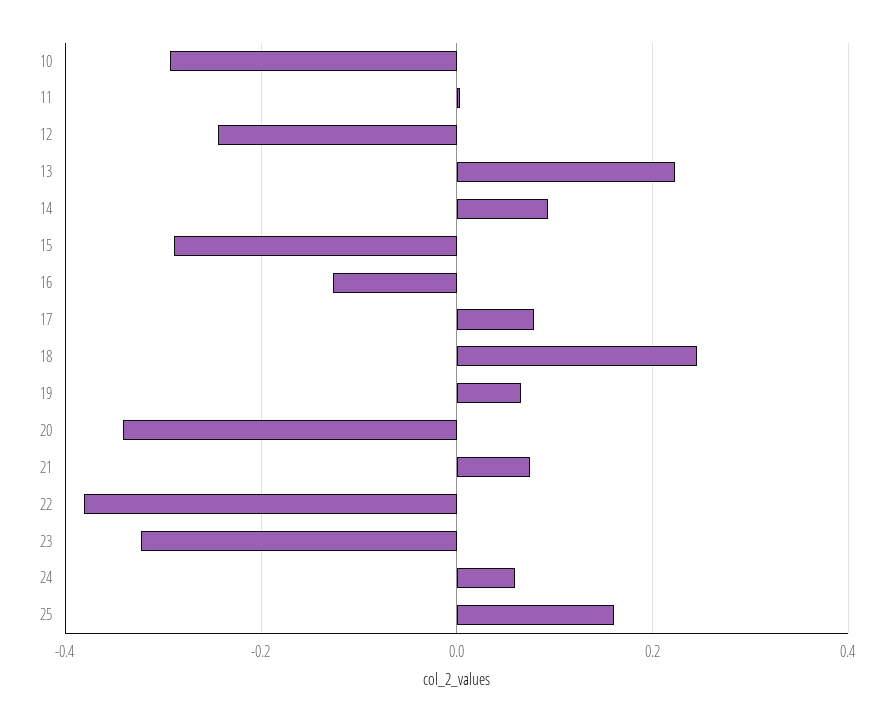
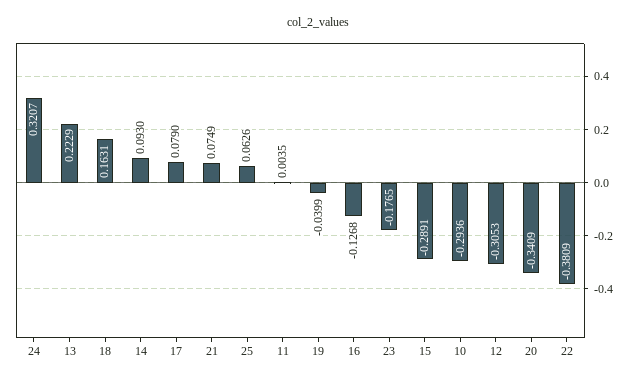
12: -0.24 -> -0.3053
18: 0.24 -> 0.1631
19: 0.06 -> -0.0399
23: -0.32 -> -0.1765
24: 0.06 -> 0.3207
25: 0.16 -> 0.0626

